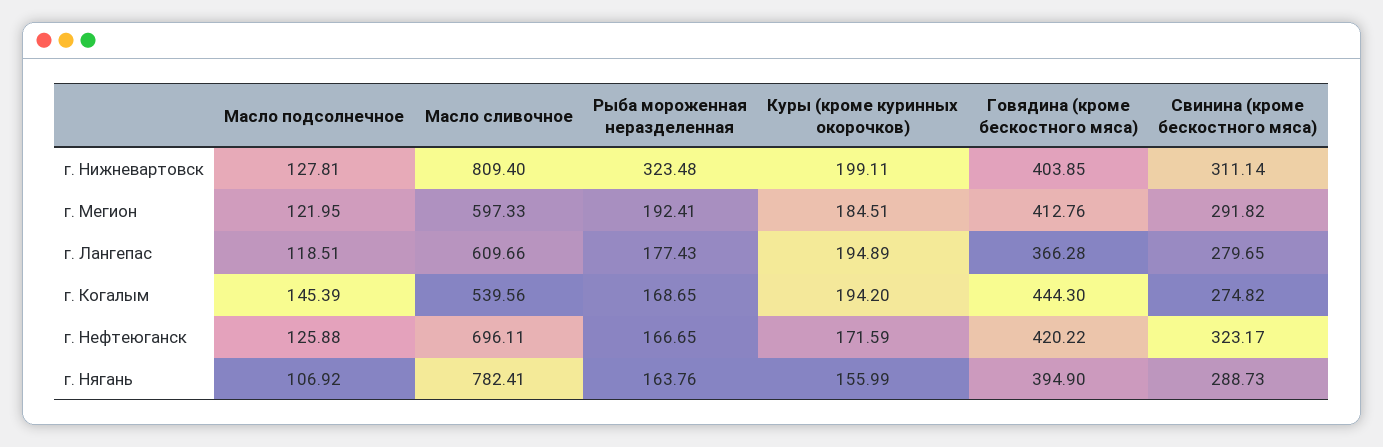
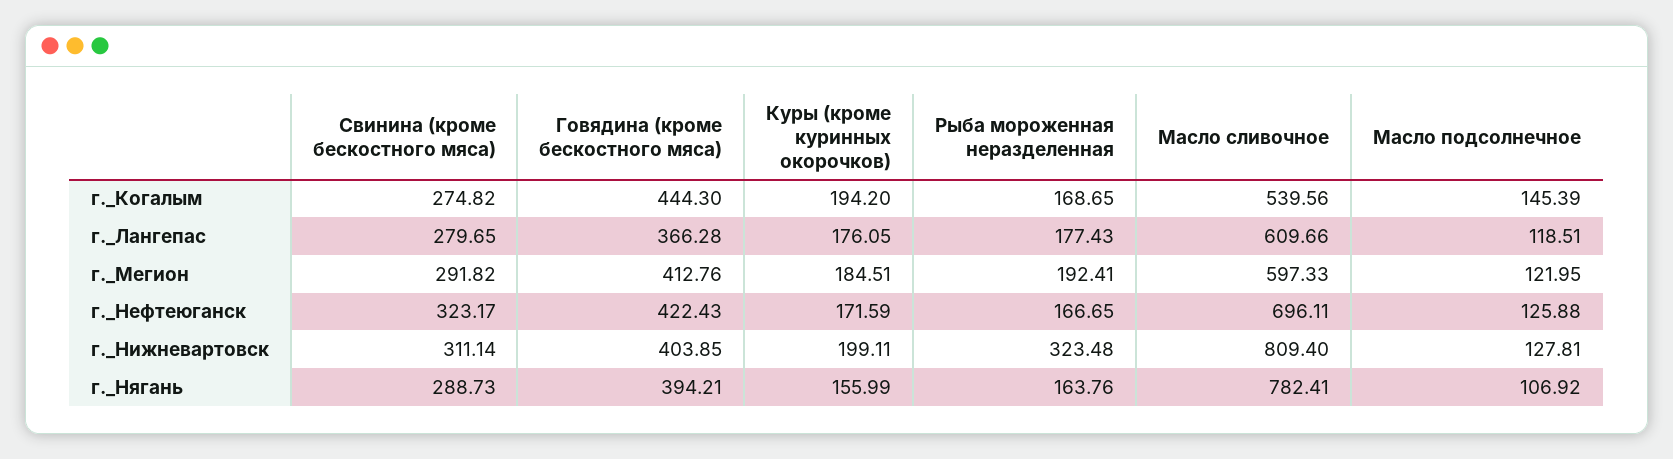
Куры (кроме куринных окорочков), г. Лангепас: 194.89 -> 176.05
Говядина (кроме бескостного мяса), г. Нефтеюганск: 420.22 -> 422.43
Говядина (кроме бескостного мяса), г. Нягань: 394.9 -> 394.21

